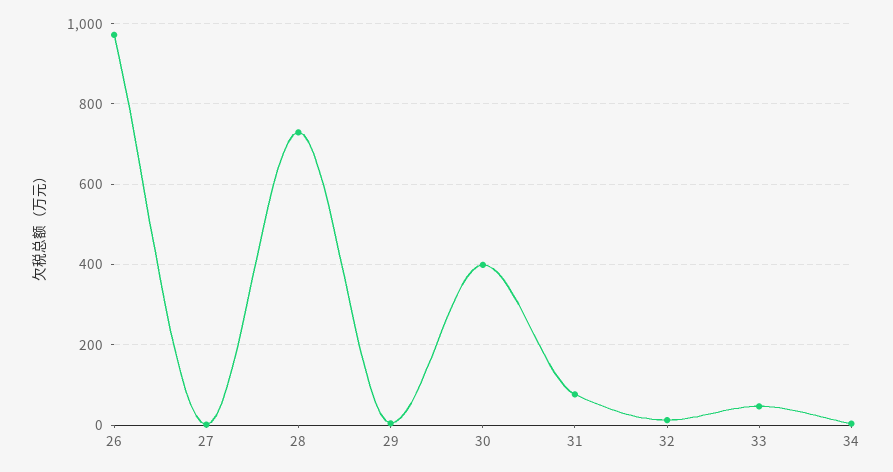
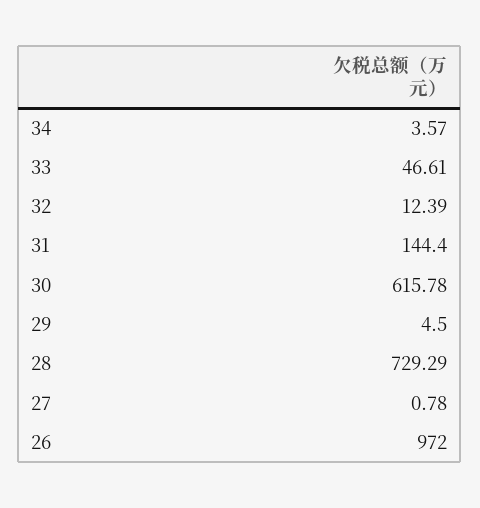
30: 400 -> 615.78
31: 80 -> 144.4

